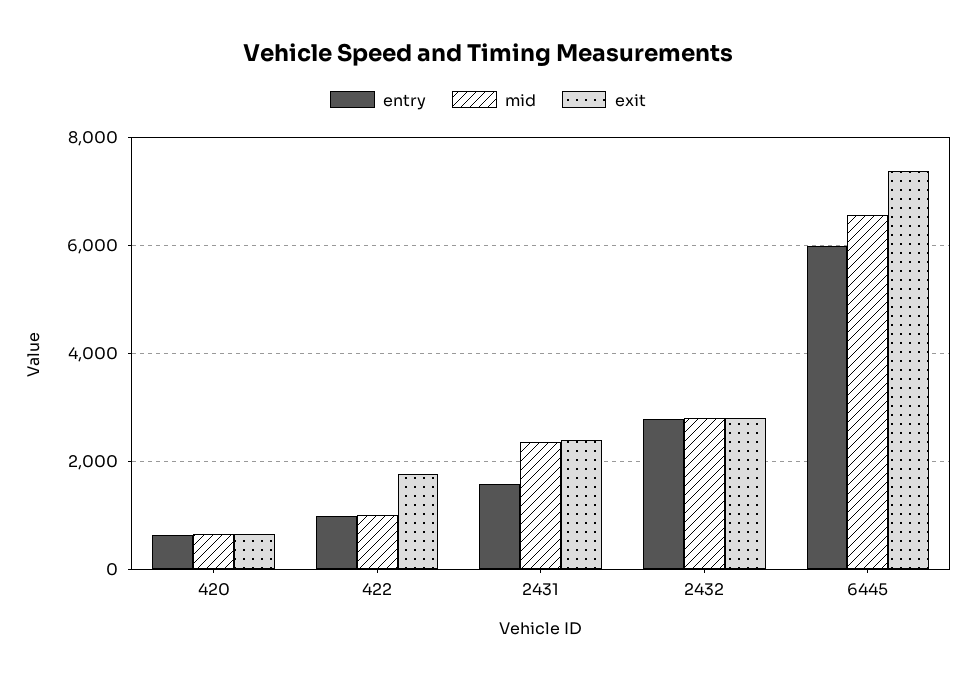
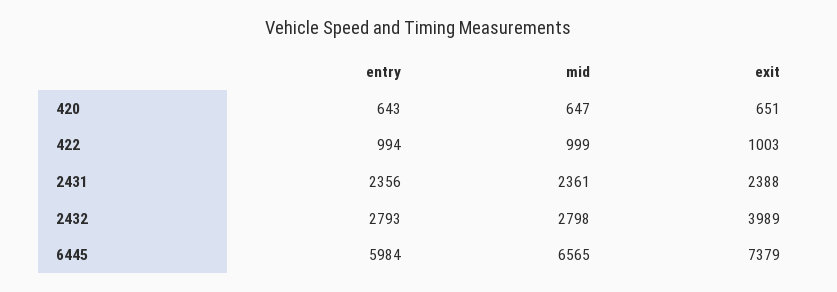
exit, 422: 1800 -> 1003
entry, 2431: 1600 -> 2356
exit, 2432: 2800 -> 3989

